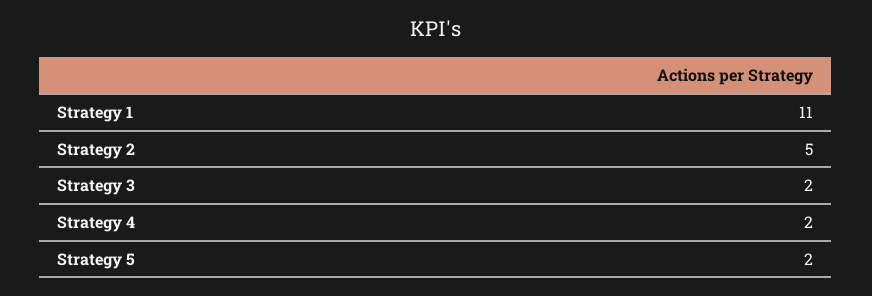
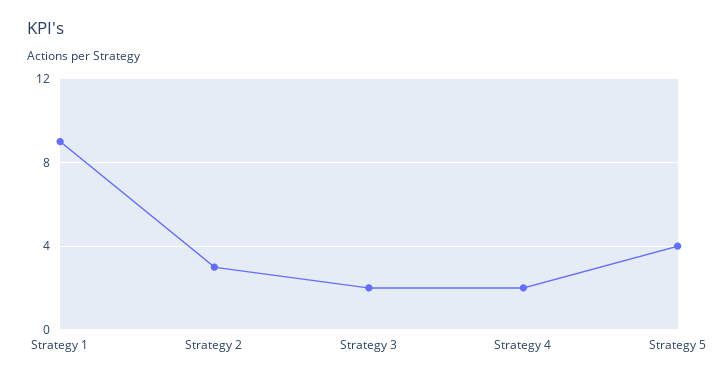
Strategy 1: 11 -> 9
Strategy 2: 5 -> 3
Strategy 5: 2 -> 4

